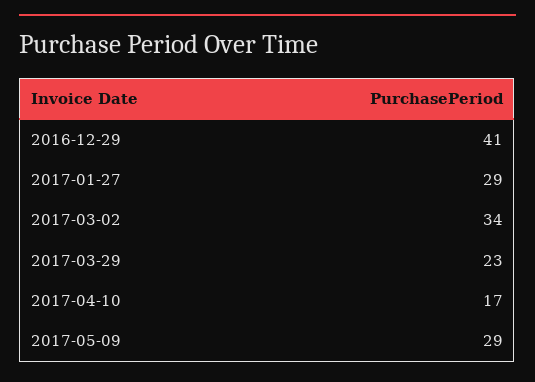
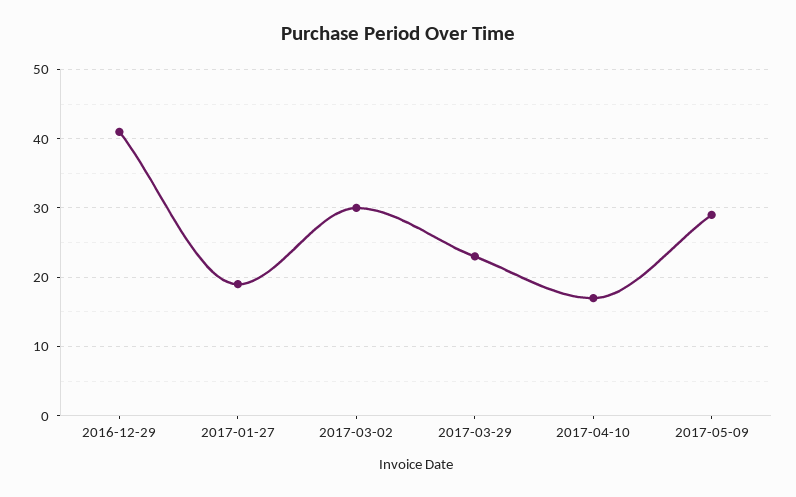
2017-01-27: 29 -> 19
2017-03-02: 34 -> 30

